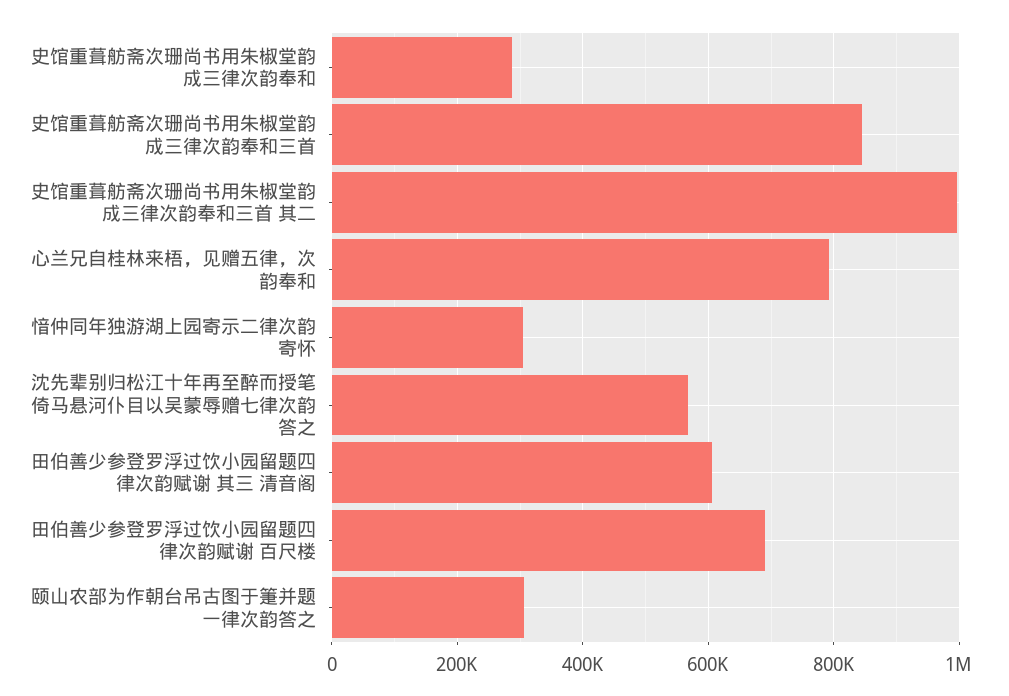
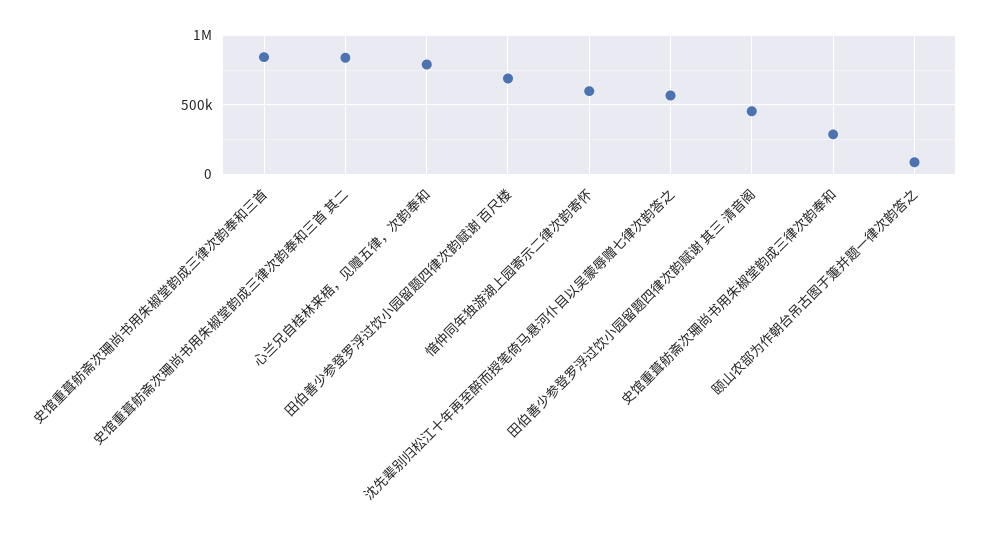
史馆重葺舫斋次珊尚书用朱椒堂韵成三律次韵奉和三首 其二: 1000000 -> 850000
愔仲同年独游湖上园寄示二律次韵寄怀: 300000 -> 600000
田伯善少参登罗浮过饮小园留题四律次韵赋谢 其三 清音阁: 600000 -> 450000
颐山农部为作朝台吊古图于箑并题一律次韵答之: 300000 -> 100000

